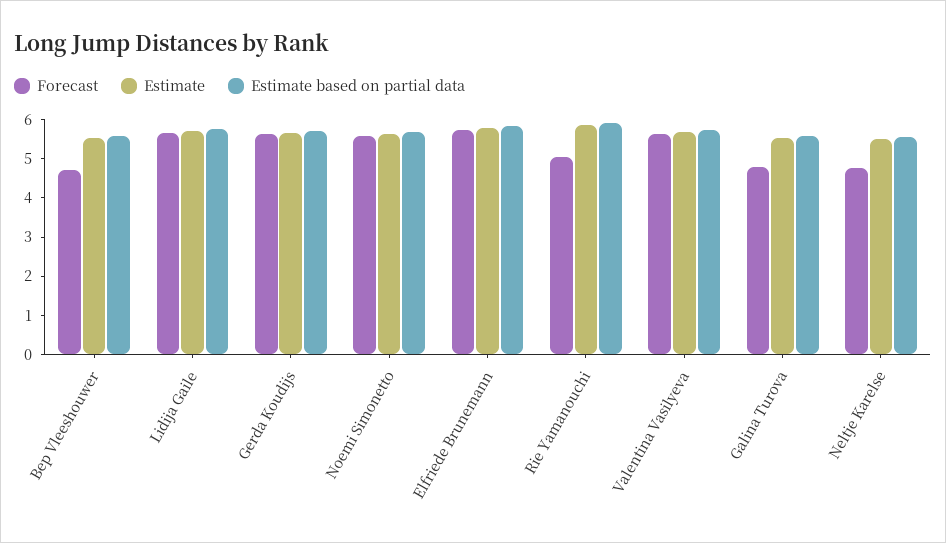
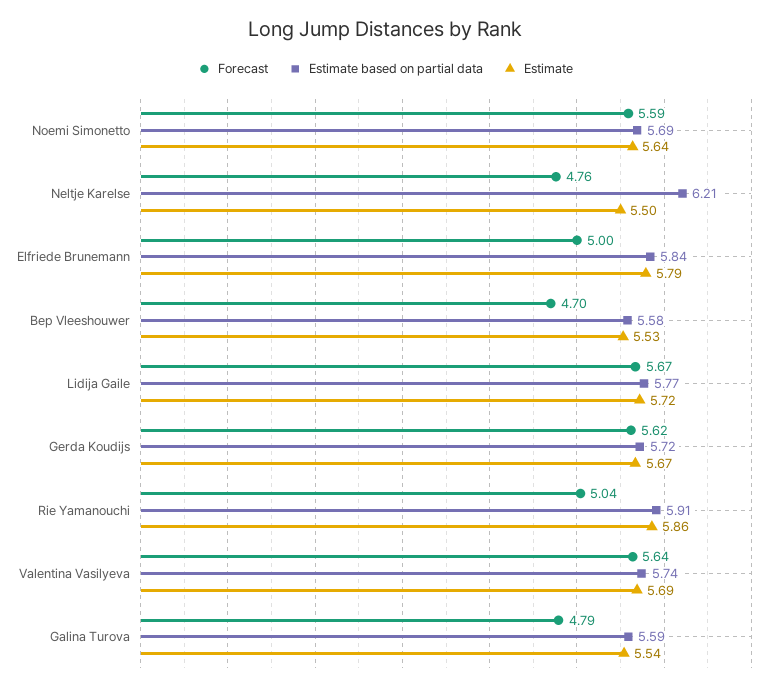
Forecast, Elfriede Brunemann: 5.75 -> 5
Estimate based on partial data, Neltje Karelse: 5.5 -> 6.21

